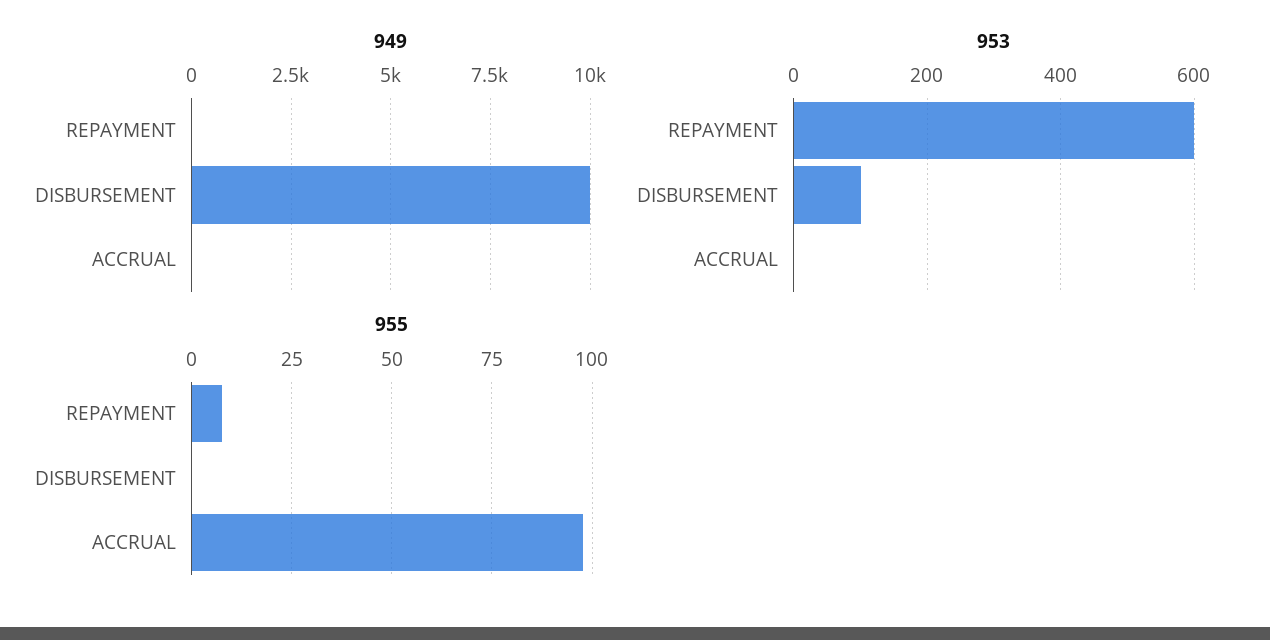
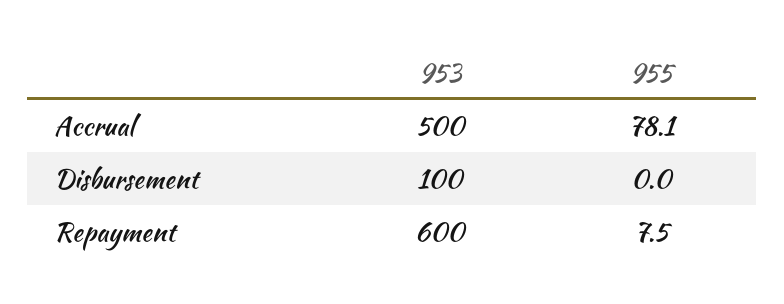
949, REPAYMENT: 0 -> none
949, DISBURSEMENT: 10000 -> none
949, ACCRUAL: 0 -> none
953, ACCRUAL: 0 -> 500
955, ACCRUAL: 97.5 -> 78.1

